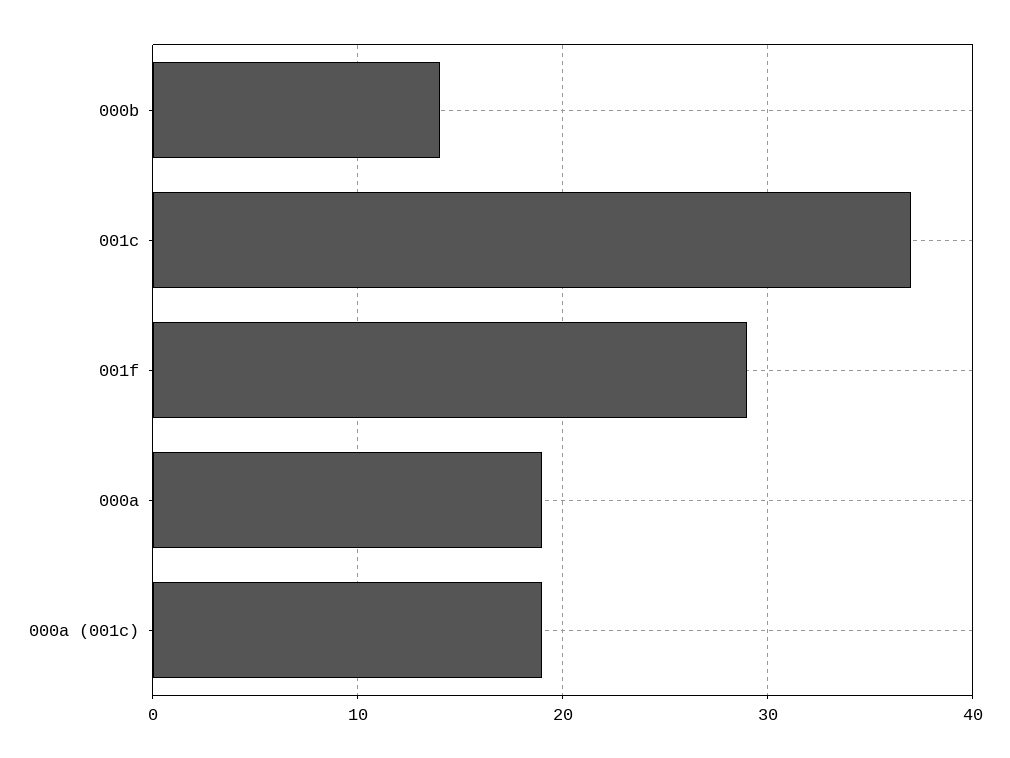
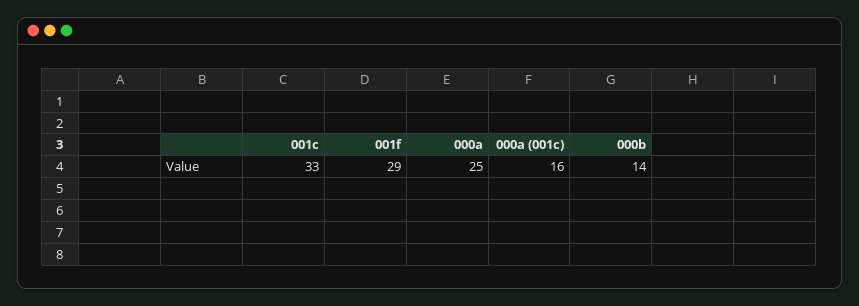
001c: 37 -> 33
000a: 19 -> 25
000a (001c): 19 -> 16

